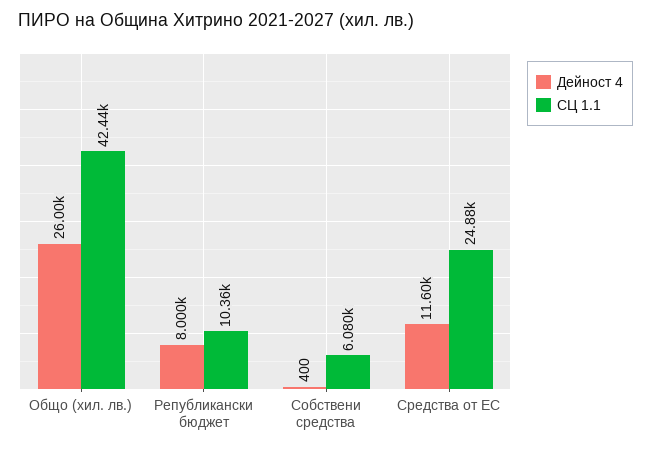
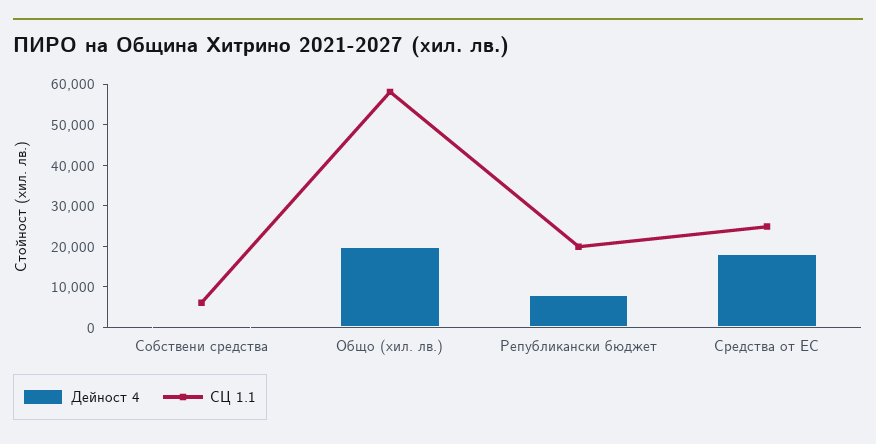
Дейност 4, Общо (хил. лв.): 26000 -> 20000
СЦ 1.1, Общо (хил. лв.): 42440 -> 58000
СЦ 1.1, Републикански бюджет: 10360 -> 20000
Дейност 4, Средства от ЕС: 11600 -> 18000

